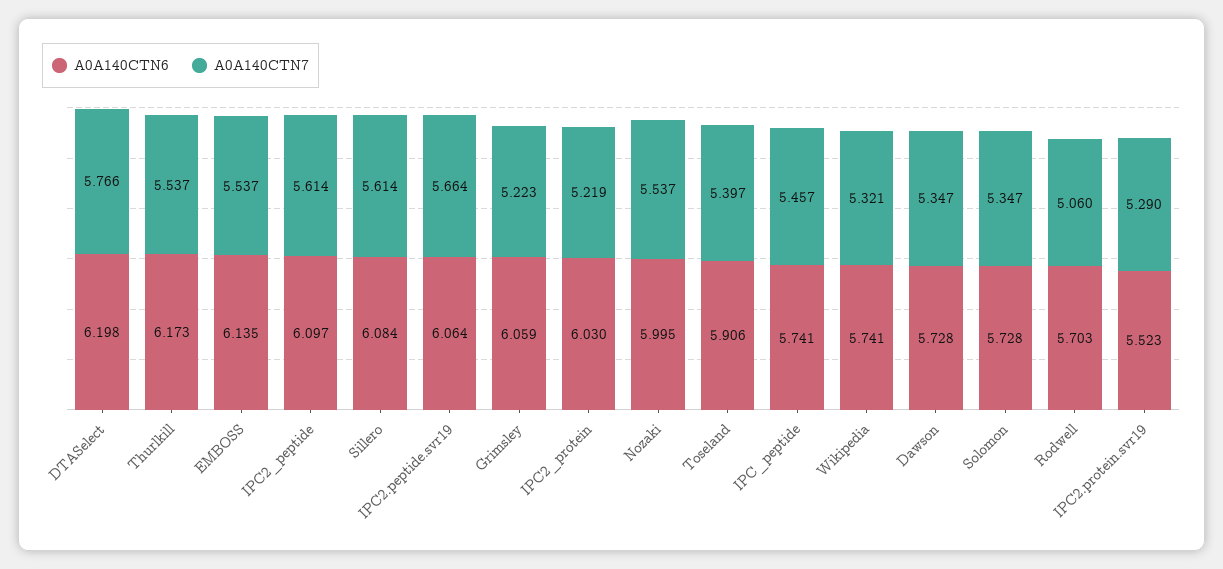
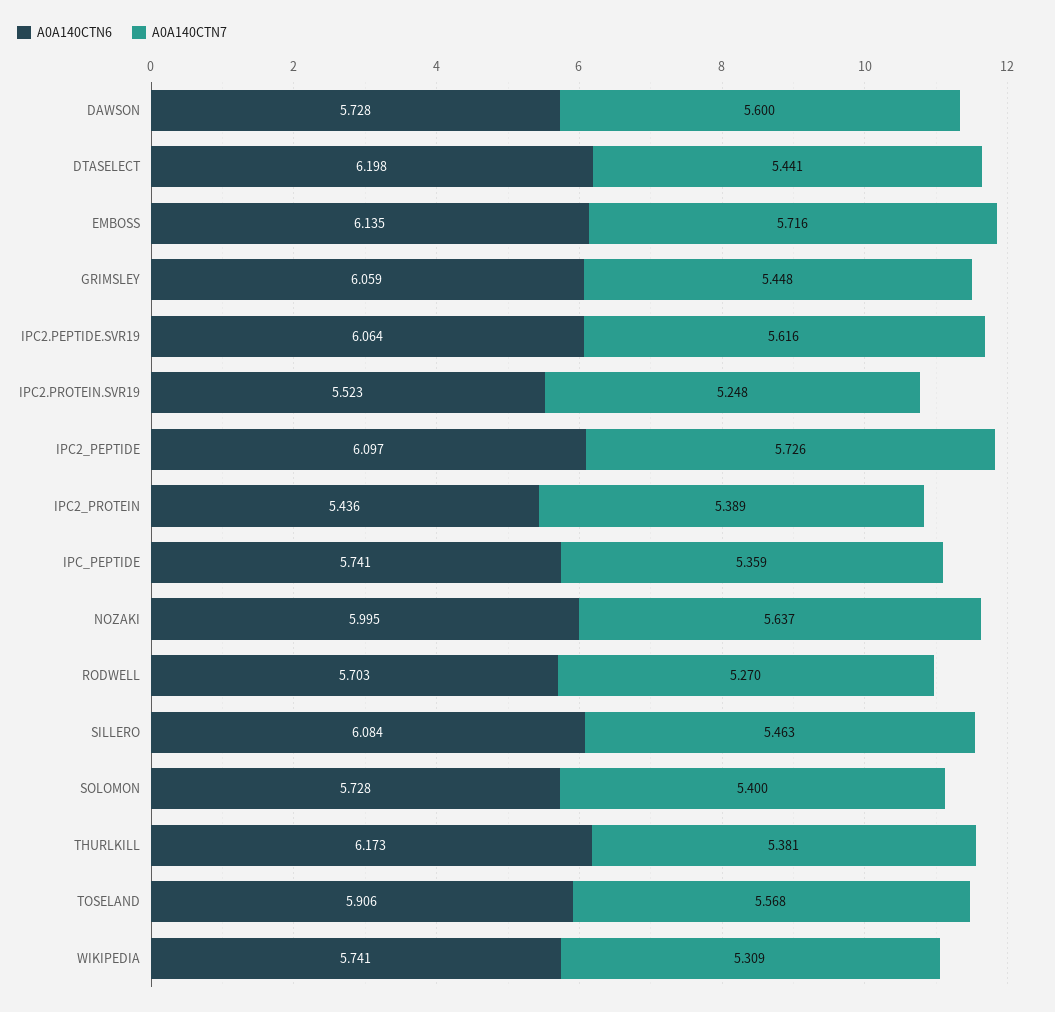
A0A140CTN7, DTASelect: 5.766 -> 5.441
A0A140CTN7, Thurlkill: 5.537 -> 5.381
A0A140CTN7, EMBOSS: 5.537 -> 5.716
A0A140CTN7, IPC2_peptide: 5.614 -> 5.726
A0A140CTN7, Sillero: 5.614 -> 5.463
A0A140CTN7, IPC2.peptide.svr19: 5.664 -> 5.616
A0A140CTN7, Grimsley: 5.223 -> 5.448
A0A140CTN6, IPC2_protein: 6.03 -> 5.436
A0A140CTN7, IPC2_protein: 5.219 -> 5.389
A0A140CTN7, Nozaki: 5.537 -> 5.637
A0A140CTN7, Toseland: 5.397 -> 5.568
A0A140CTN7, IPC_peptide: 5.457 -> 5.359
A0A140CTN7, Wikipedia: 5.321 -> 5.309
A0A140CTN7, Dawson: 5.347 -> 5.6
A0A140CTN7, Solomon: 5.347 -> 5.4
A0A140CTN7, Rodwell: 5.06 -> 5.27
A0A140CTN7, IPC2.protein.svr19: 5.29 -> 5.248

